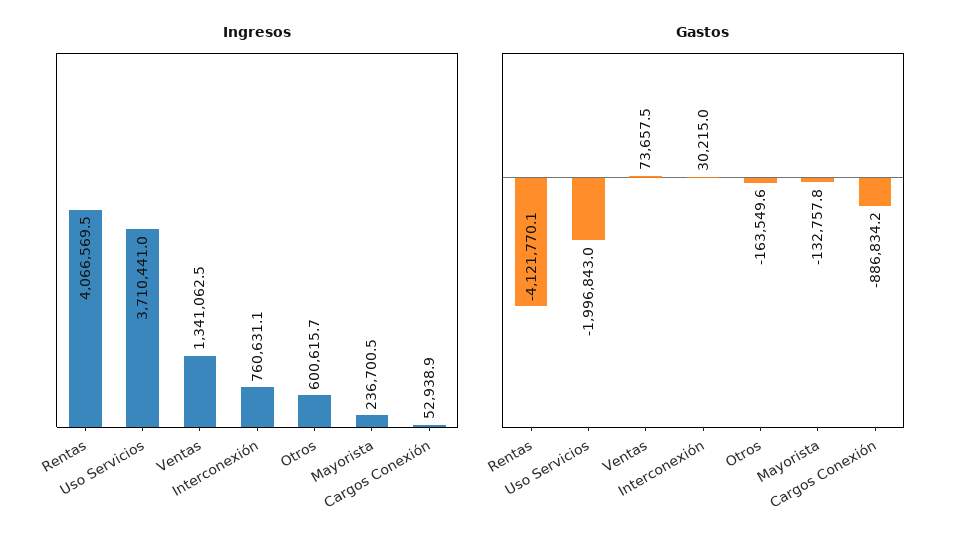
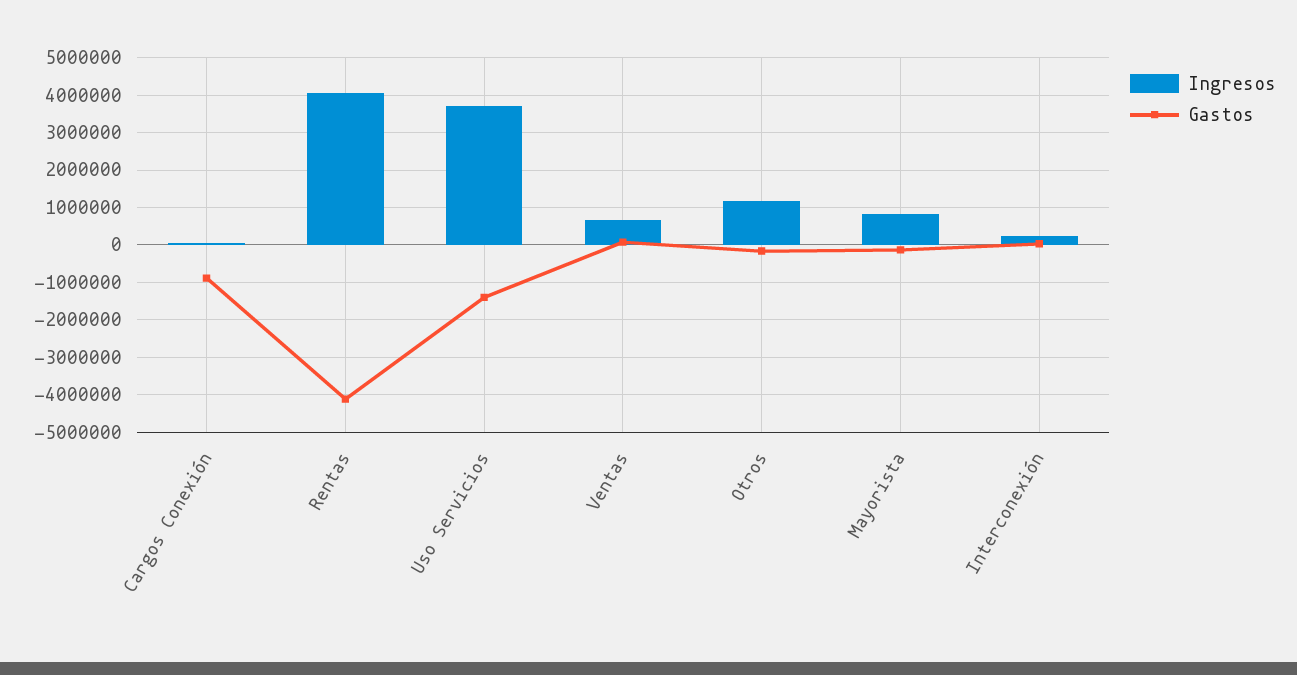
Ingresos, Ventas: 1341062.5 -> 600000
Ingresos, Interconexión: 760631.1 -> 200000
Ingresos, Otros: 600615.7 -> 1200000
Ingresos, Mayorista: 236700.5 -> 800000
Gastos, Uso Servicios: -1996843 -> -1400000

